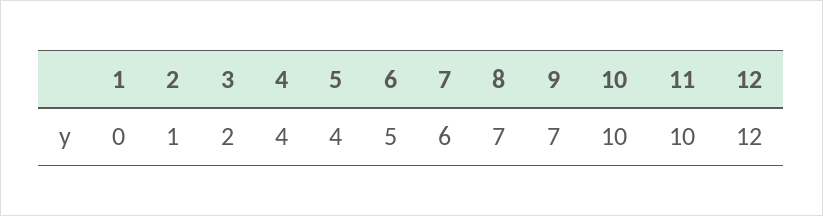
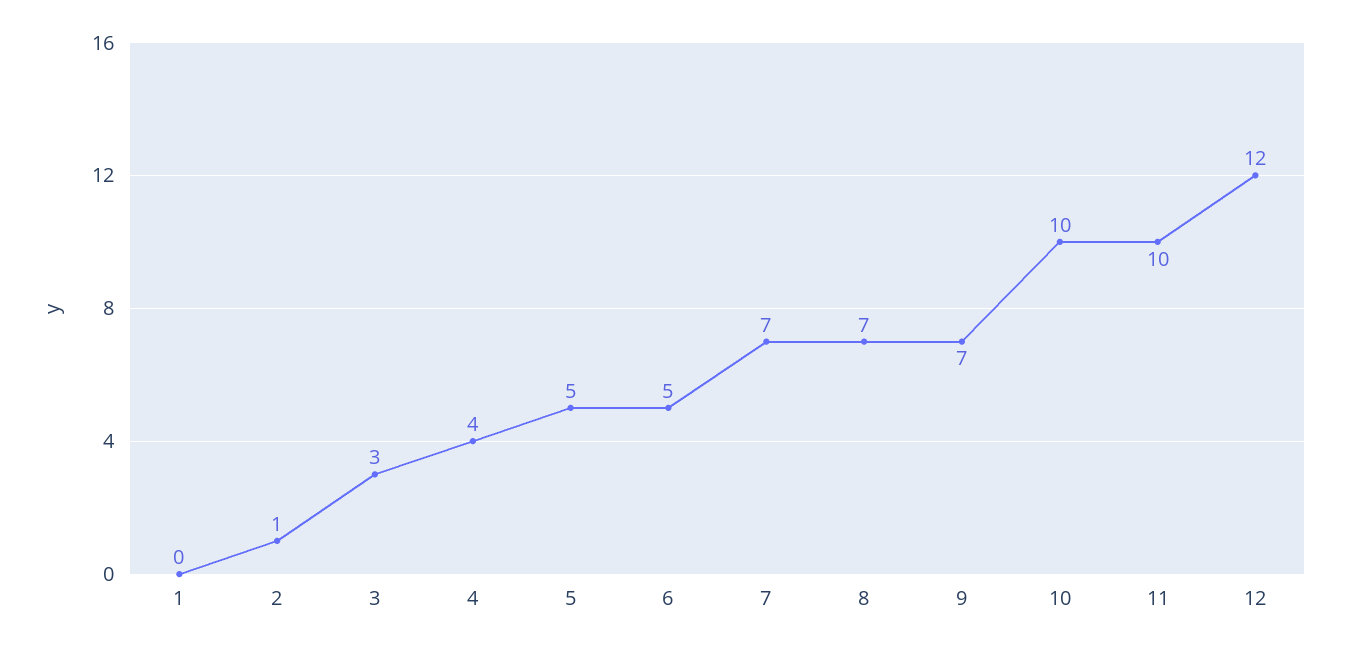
3: 2 -> 3
5: 4 -> 5
7: 6 -> 7

